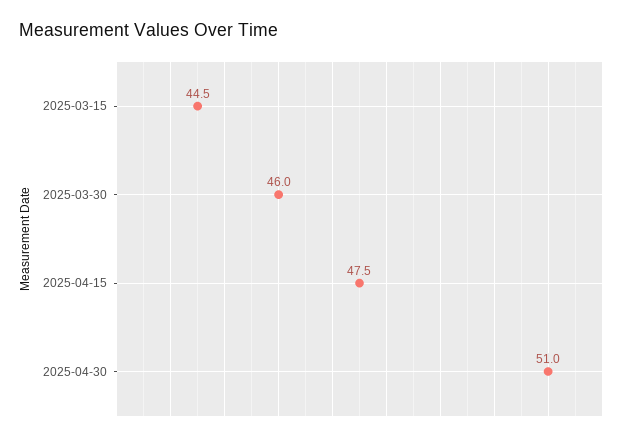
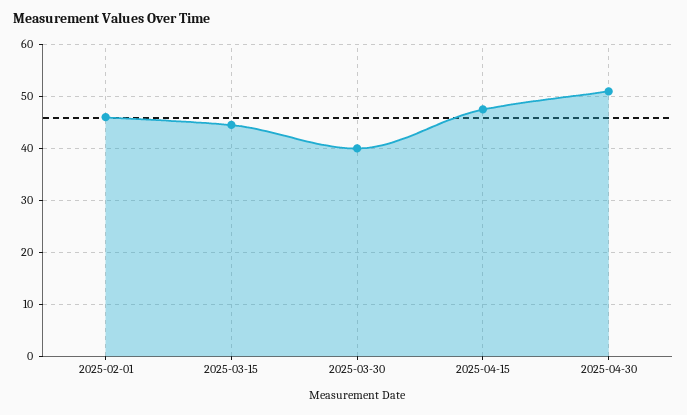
2025-03-30: 46 -> 40
2025-02-01: none -> 46

